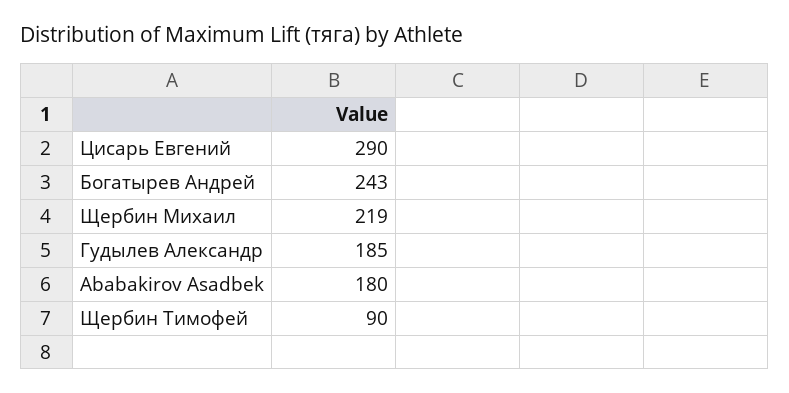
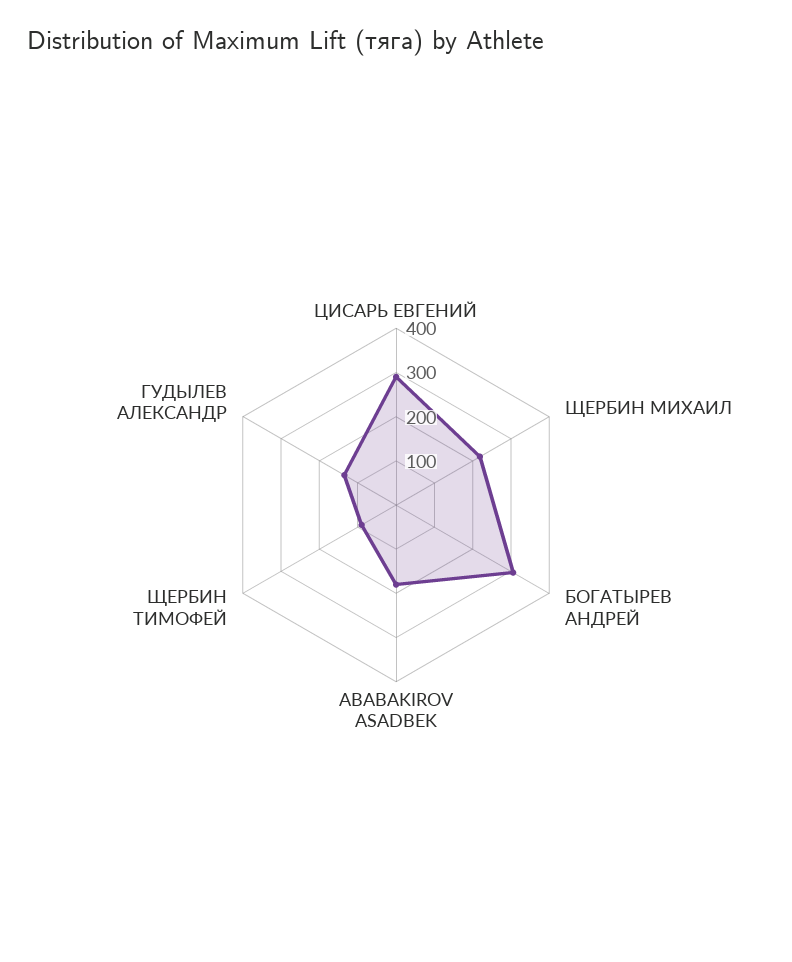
Богатырев Андрей: 243 -> 300
Гудылев Александр: 185 -> 140

